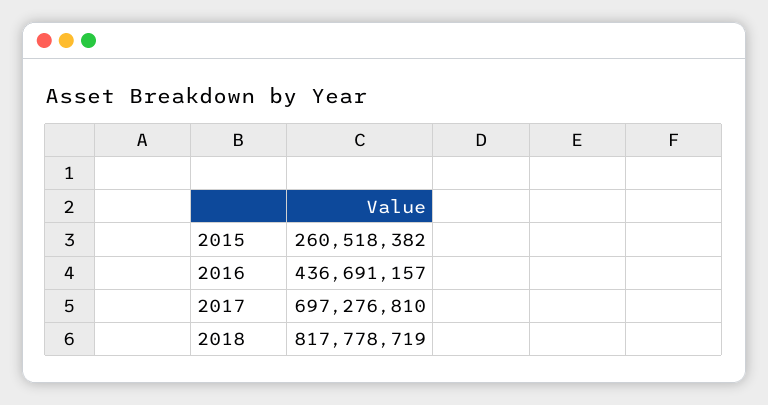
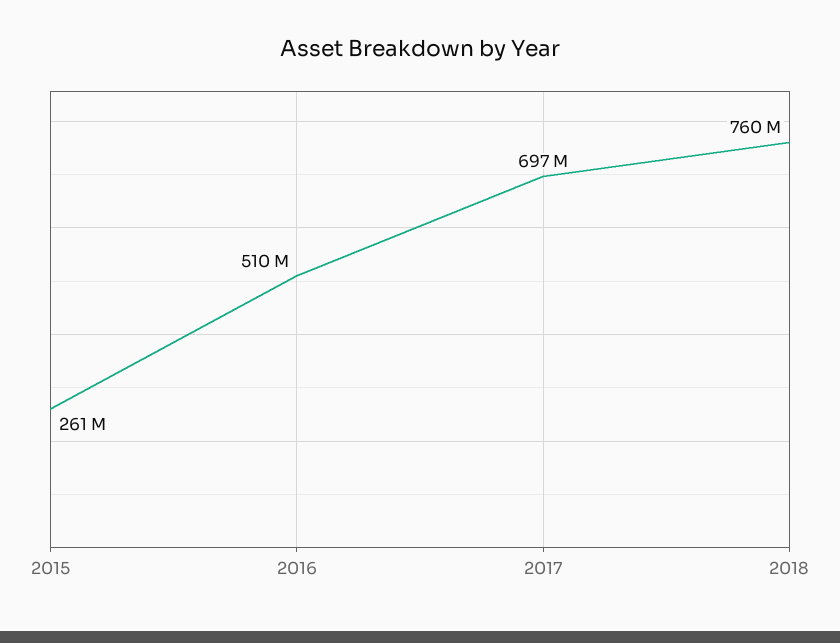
2016: 436691157 -> 510000000
2018: 817778719 -> 760000000

